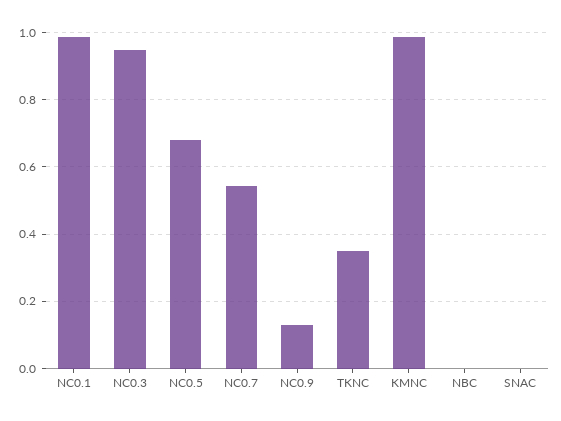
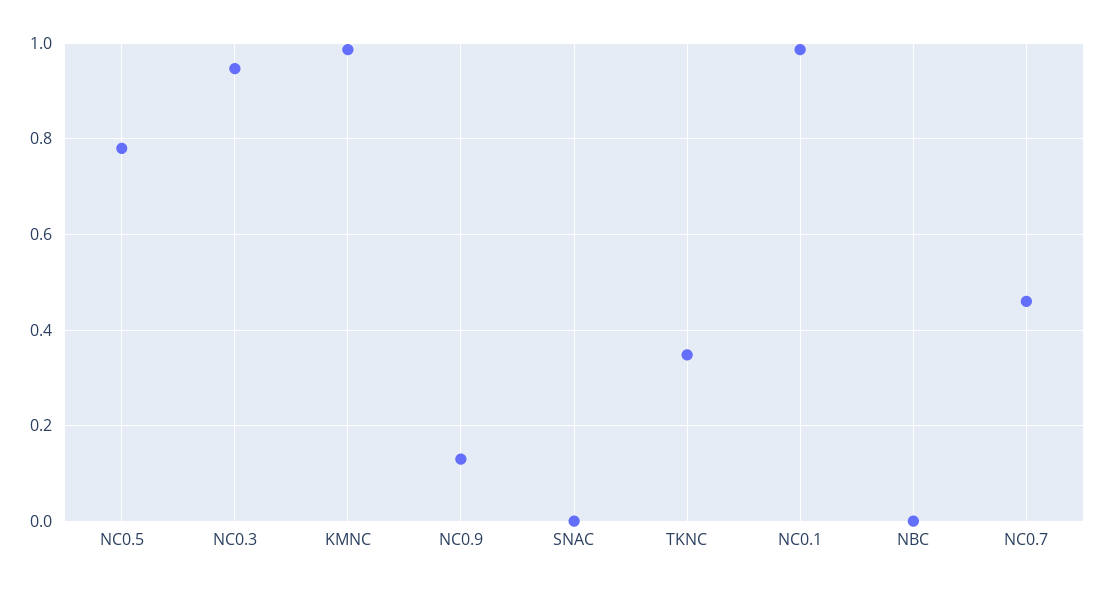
NC0.5: 0.68 -> 0.78
NC0.7: 0.54 -> 0.46

